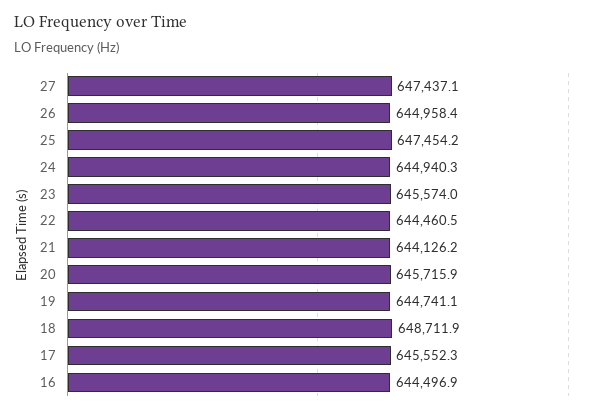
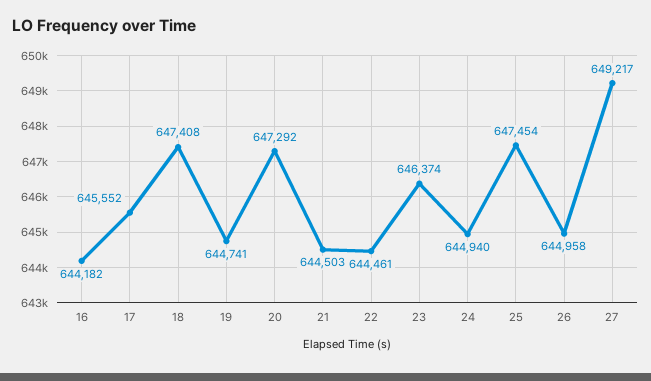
27: 647437.1 -> 649217
23: 645574 -> 646374
21: 644126.2 -> 644503
20: 645715.9 -> 647292
18: 648711.9 -> 647408
16: 644496.9 -> 644182

